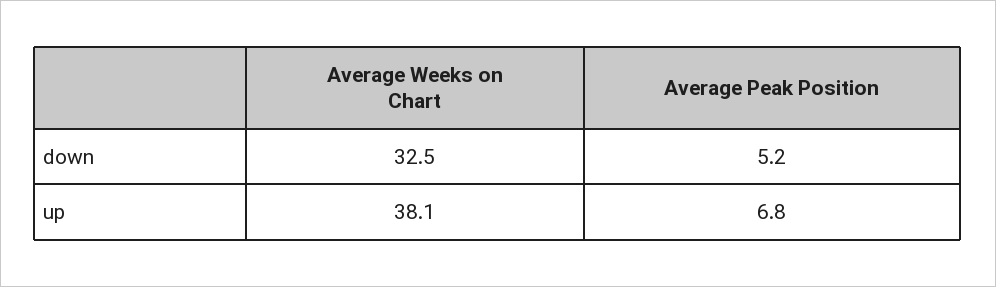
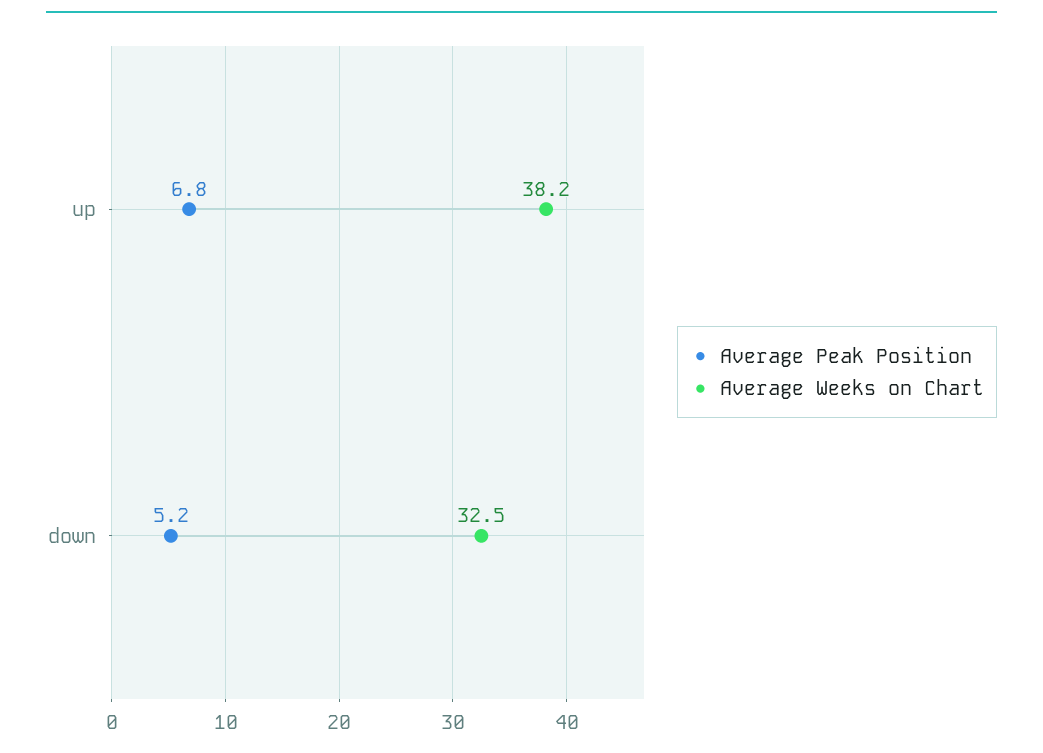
Average Weeks on Chart, up: 38.1 -> 38.2

